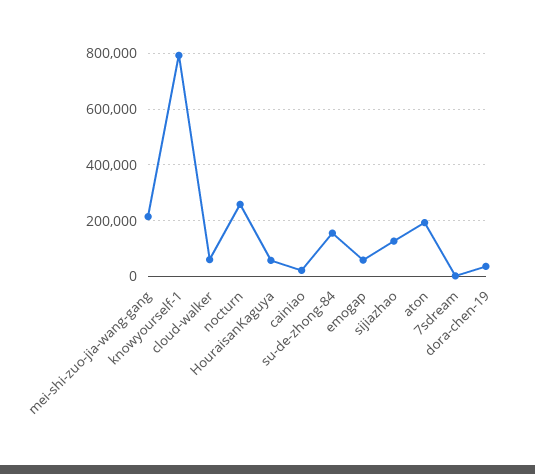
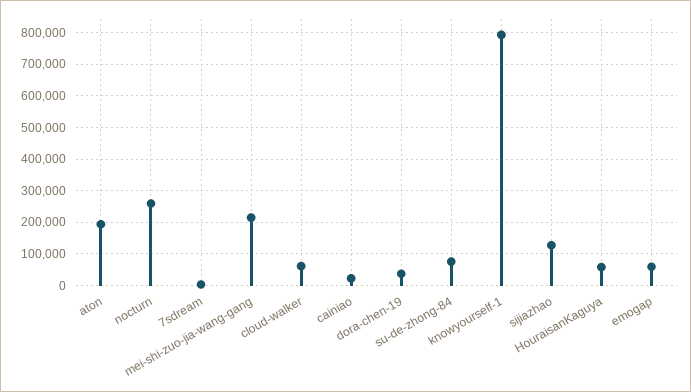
su-de-zhong-84: 150000 -> 80000

